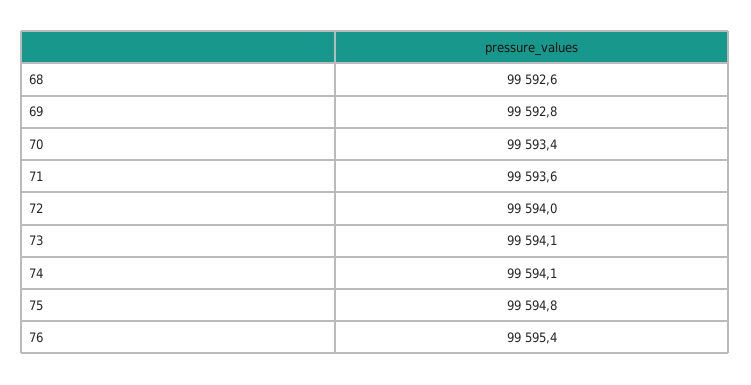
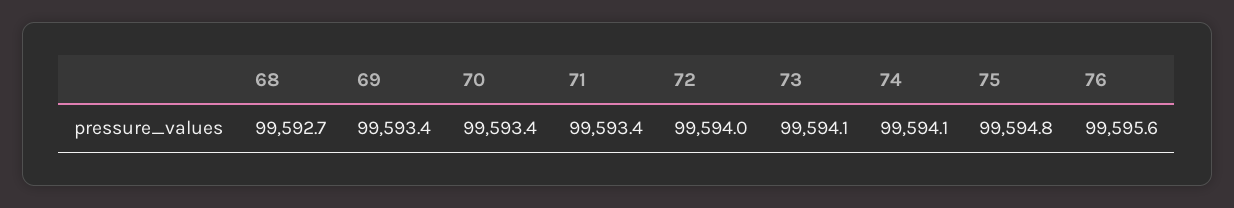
68: 99592.6 -> 99592.7
69: 99592.8 -> 99593.4
71: 99593.6 -> 99593.4
76: 99595.4 -> 99595.6

